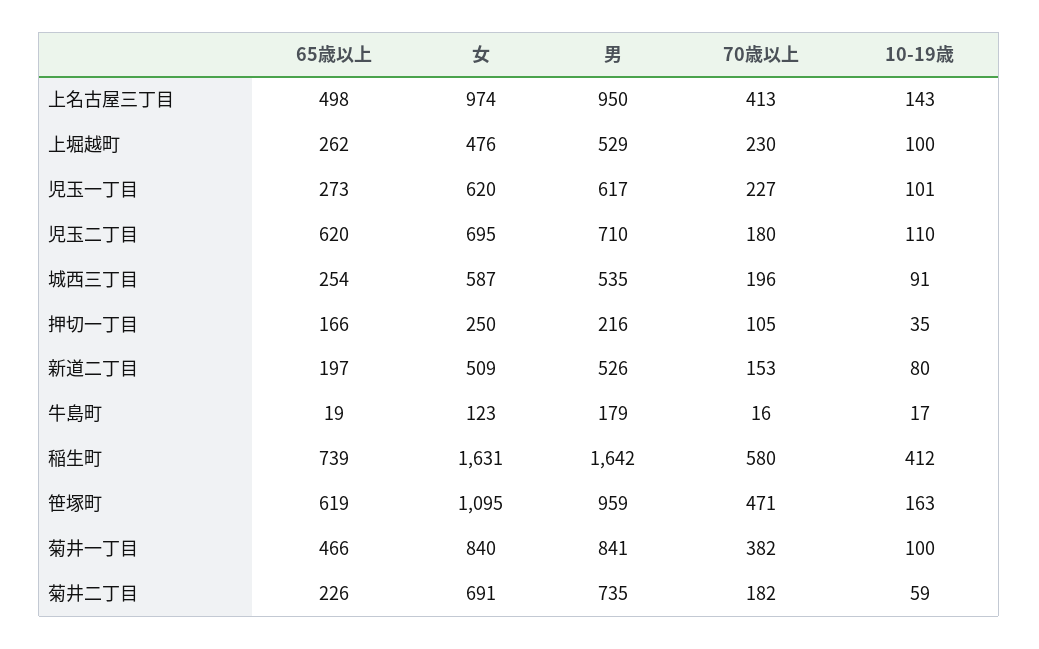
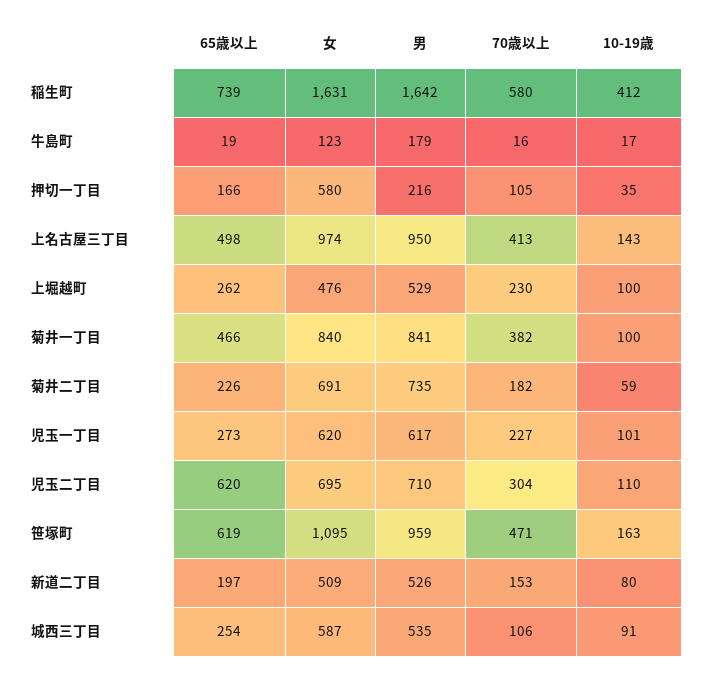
70歳以上, 児玉二丁目: 180 -> 304
70歳以上, 城西三丁目: 196 -> 106
女, 押切一丁目: 250 -> 580

